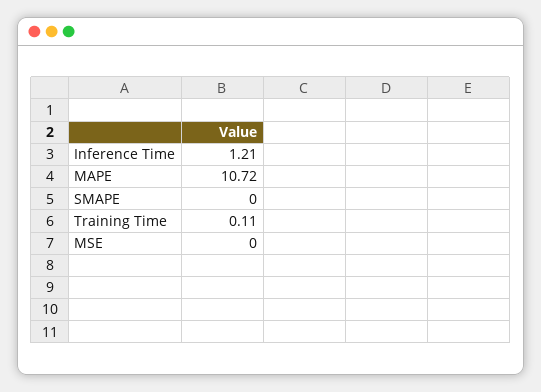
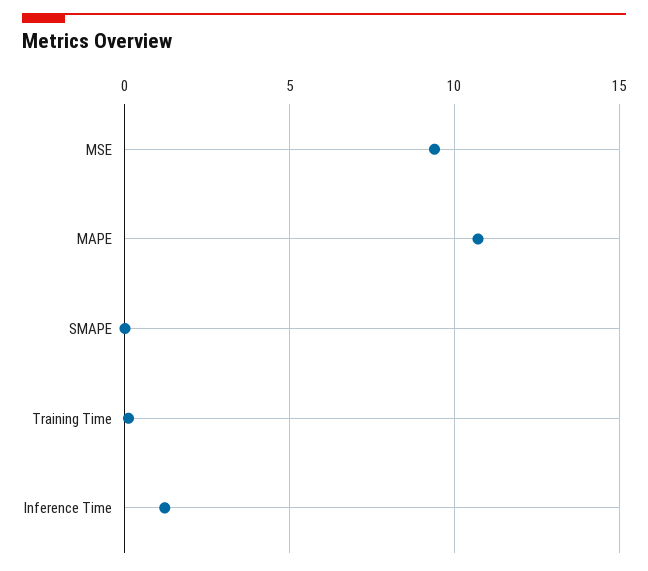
MSE: 0 -> 9.5

